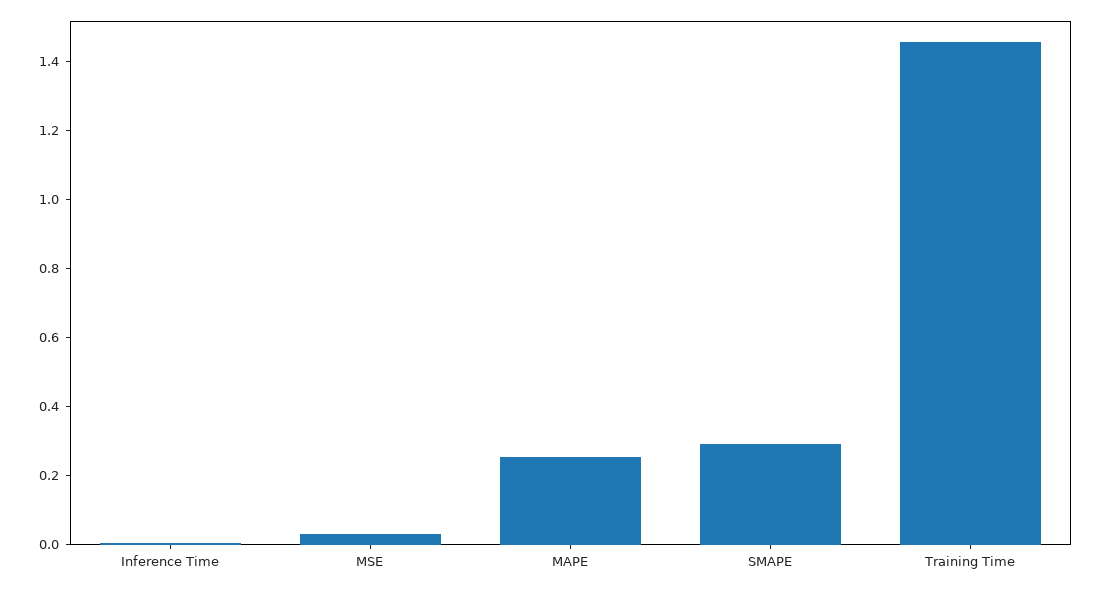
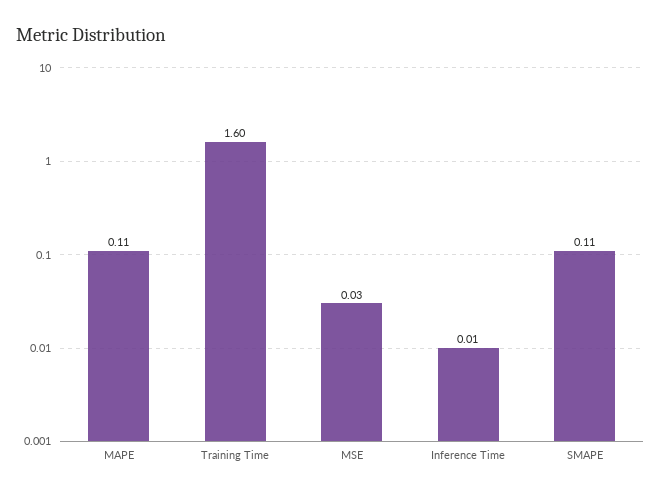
MAPE: 0.25 -> 0.11
SMAPE: 0.3 -> 0.11
Training Time: 1.45 -> 1.6

